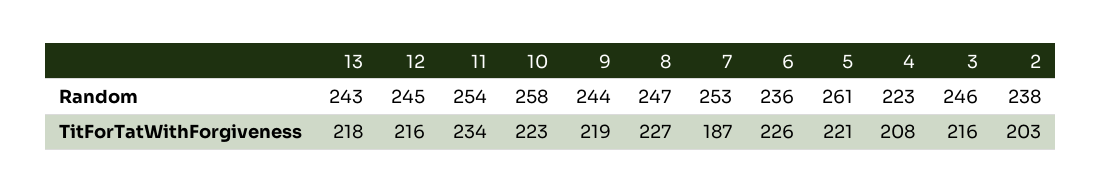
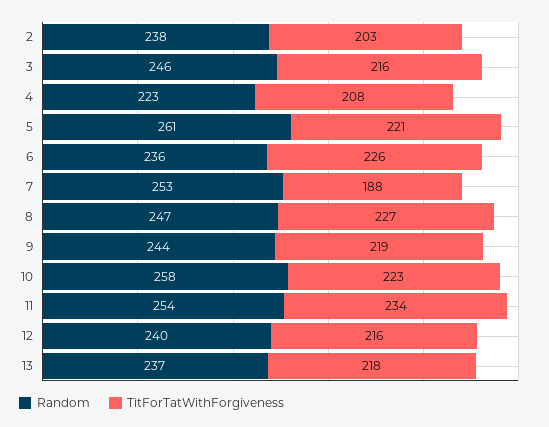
Random, 13: 243 -> 237
Random, 12: 245 -> 240
TitForTatWithForgiveness, 7: 187 -> 188

